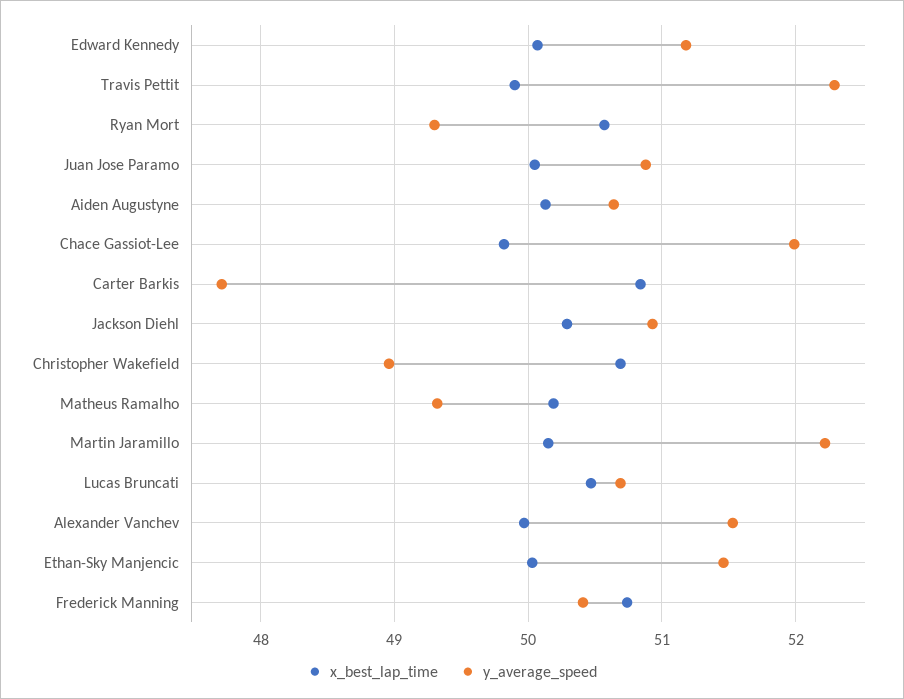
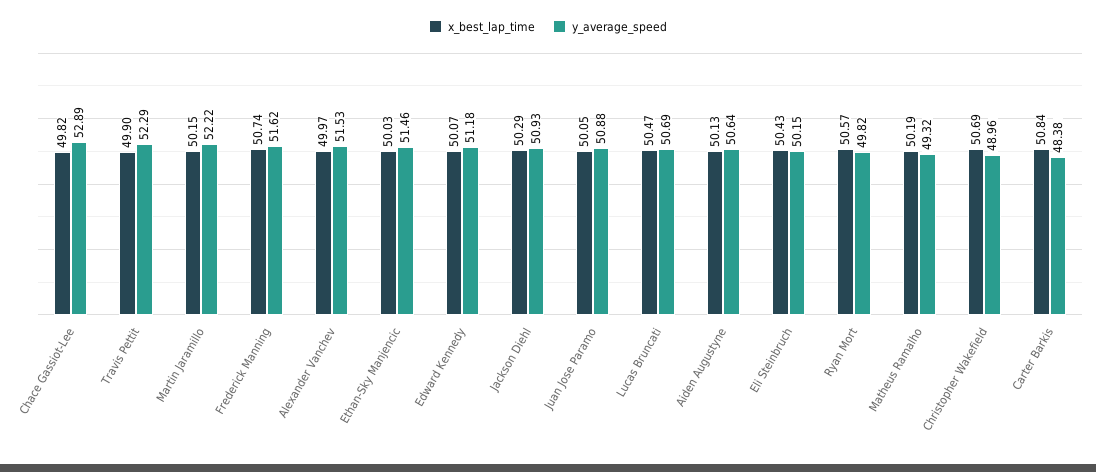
y_average_speed, Ryan Mort: 49.3 -> 49.82
y_average_speed, Chace Gassiot-Lee: 52 -> 52.89
y_average_speed, Carter Barkis: 47.7 -> 48.38
y_average_speed, Frederick Manning: 50.4 -> 51.62
x_best_lap_time, Eli Steinbruch: none -> 50.43
y_average_speed, Eli Steinbruch: none -> 50.15

